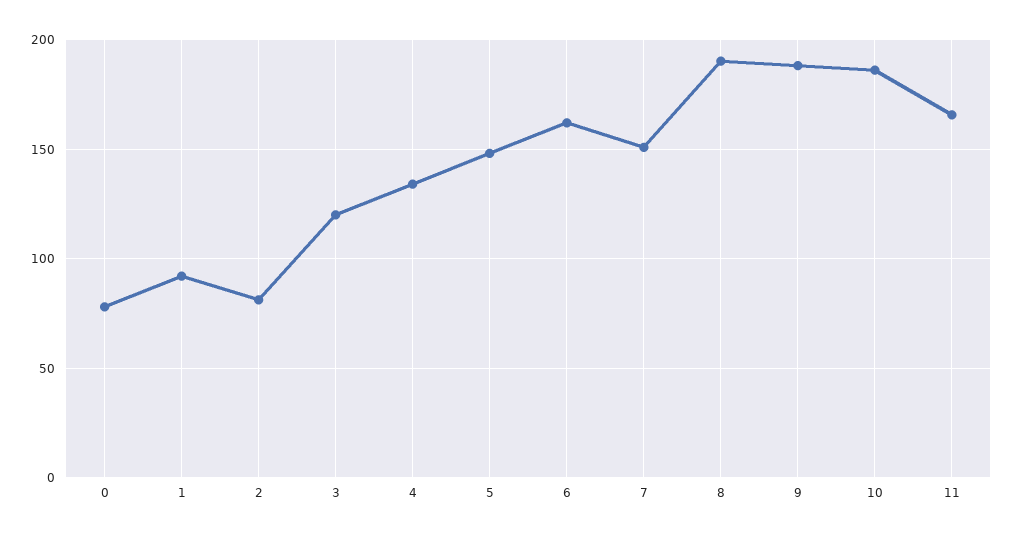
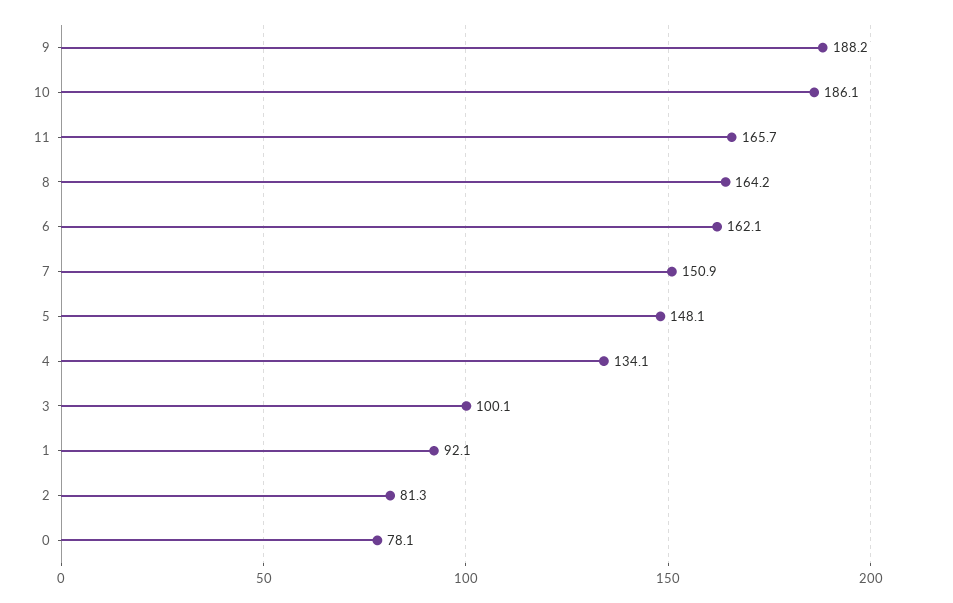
3: 120 -> 100.1
8: 190 -> 164.2

